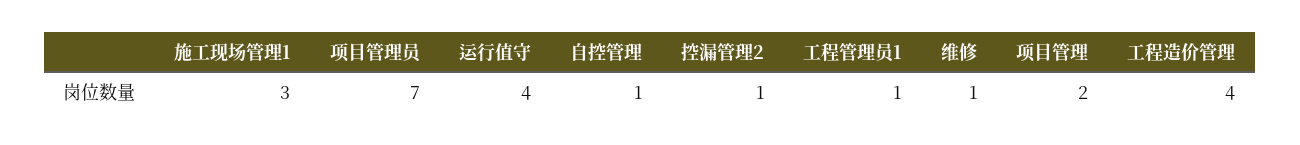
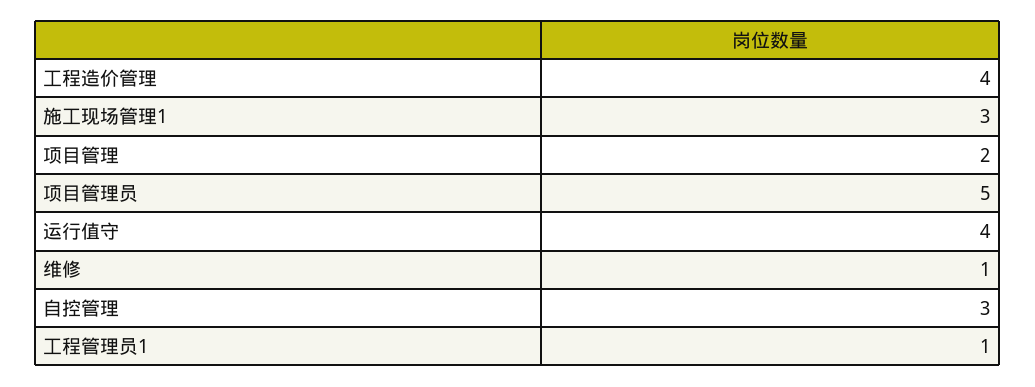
项目管理员: 7 -> 5
自控管理: 1 -> 3
控漏管理2: 1 -> none

